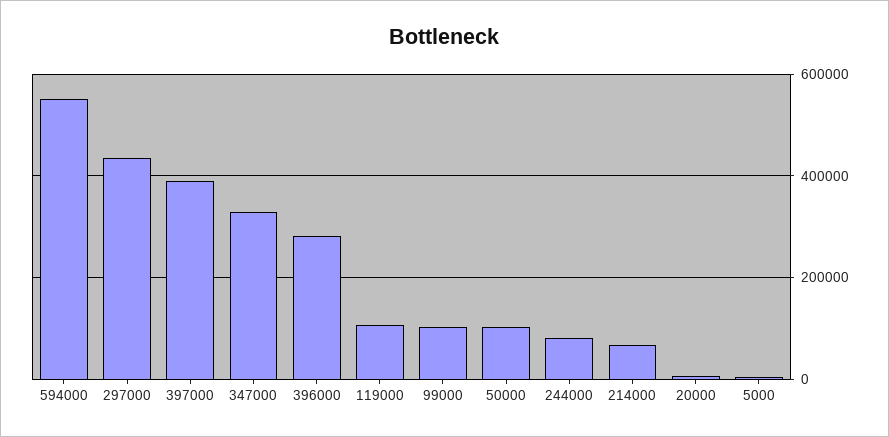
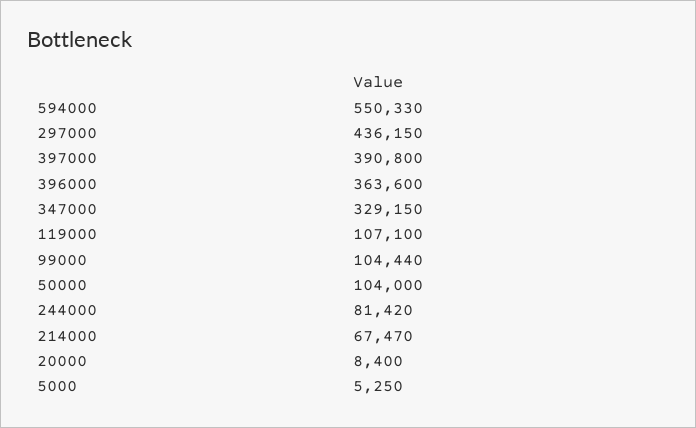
396000: 280000 -> 363600

